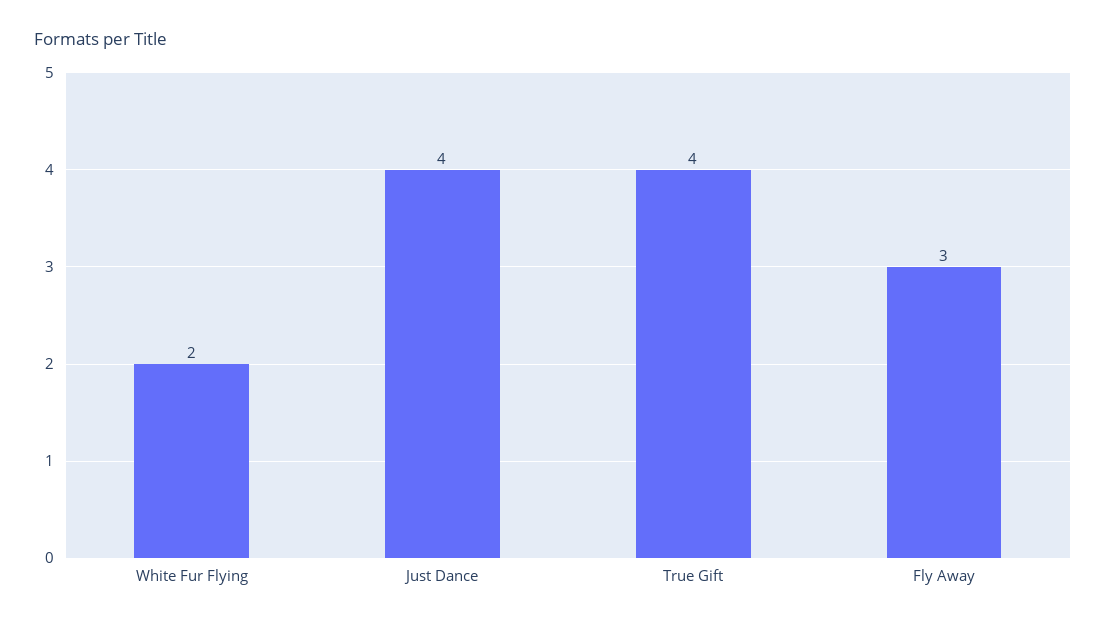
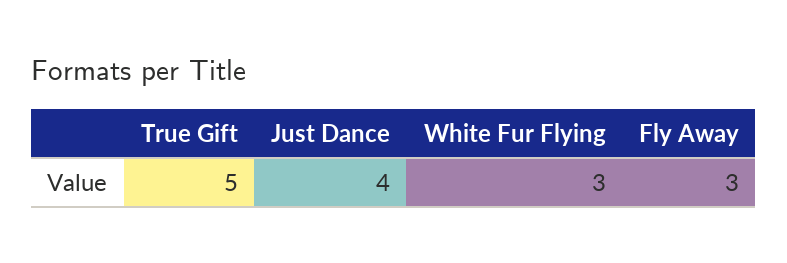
White Fur Flying: 2 -> 3
True Gift: 4 -> 5

